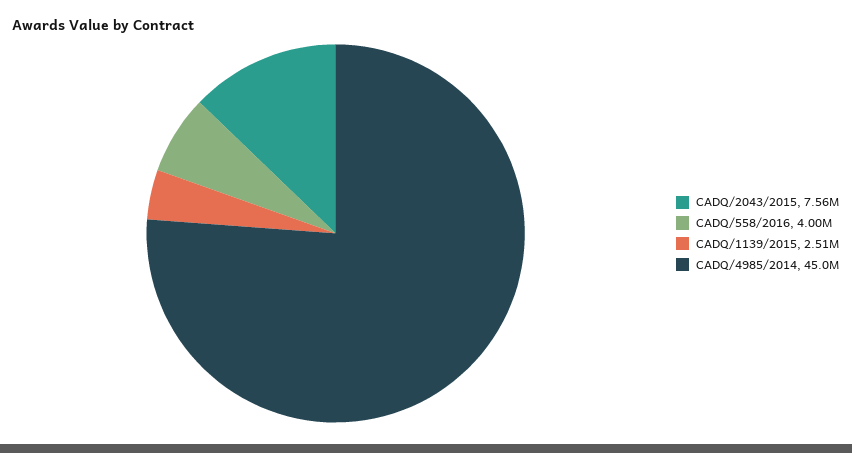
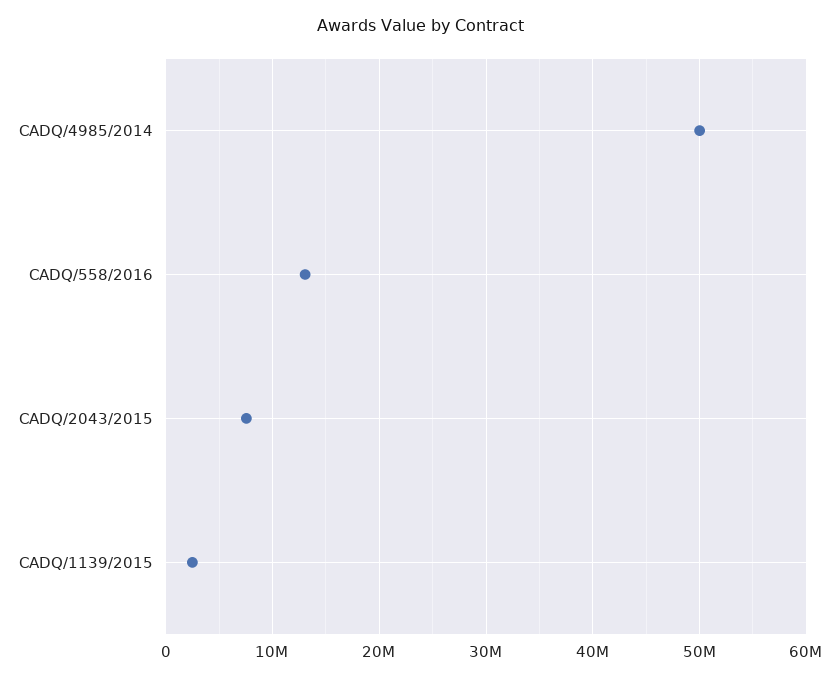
CADQ/558/2016: 4000000 -> 13000000
CADQ/4985/2014: 45000000 -> 50000000

